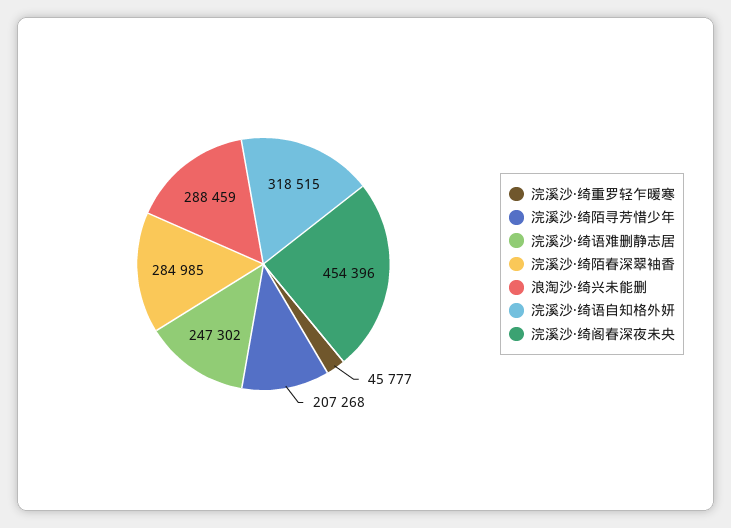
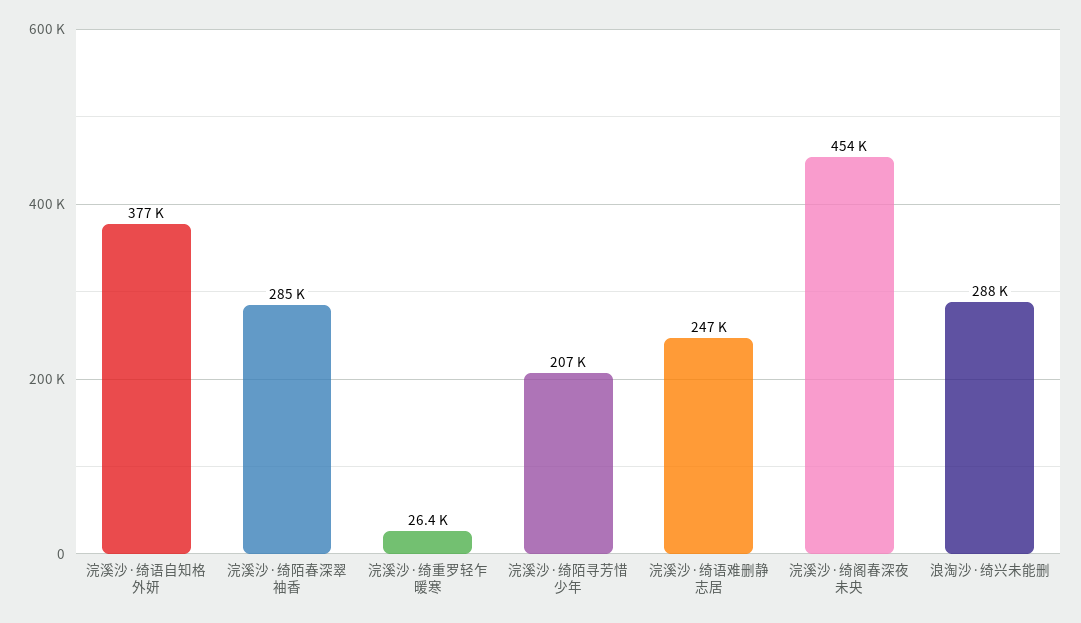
浣溪沙·绮重罗轻乍暖寒: 45777 -> 26400
浣溪沙·绮语自知格外妍: 318515 -> 377000

